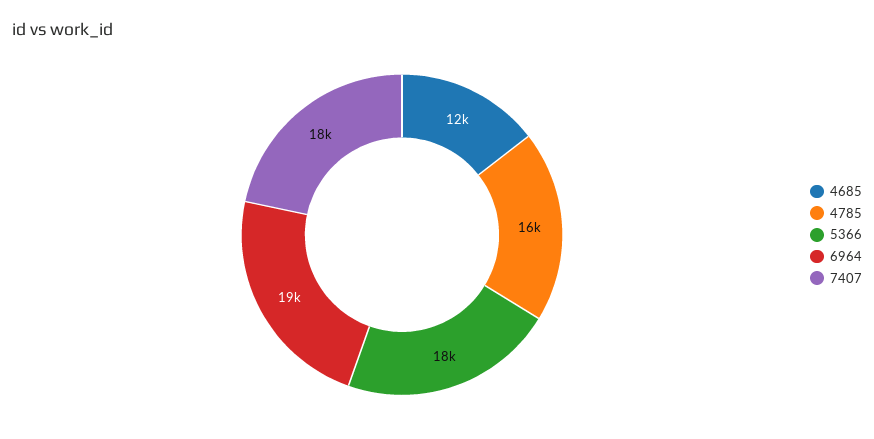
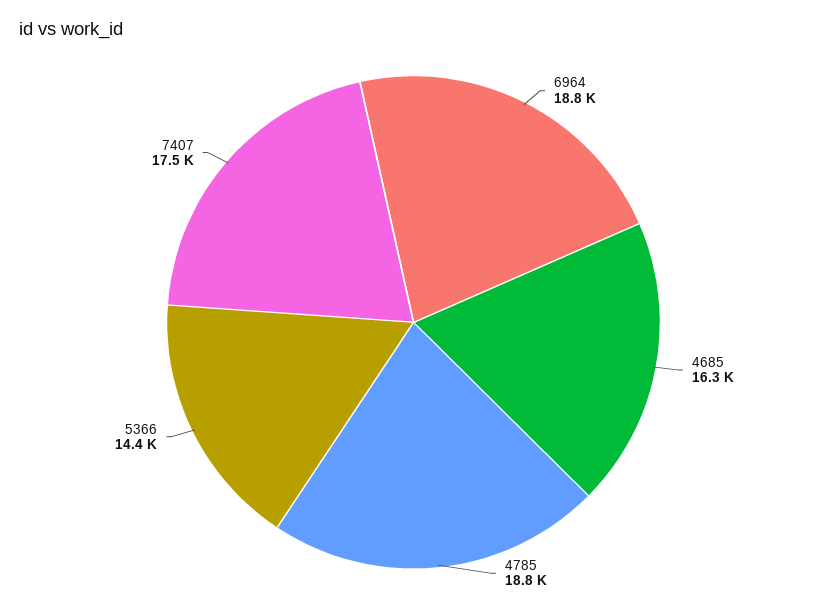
4685: 12000 -> 16300
4785: 16000 -> 18800
5366: 18000 -> 14400

